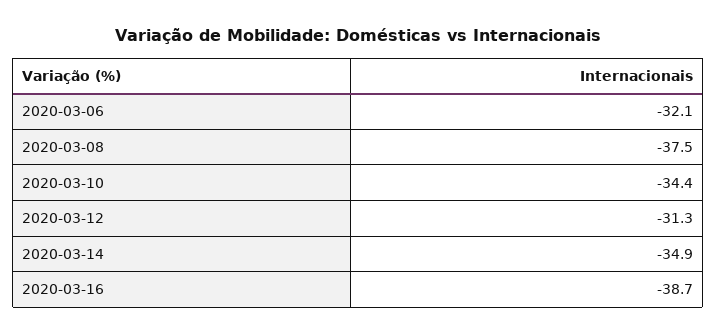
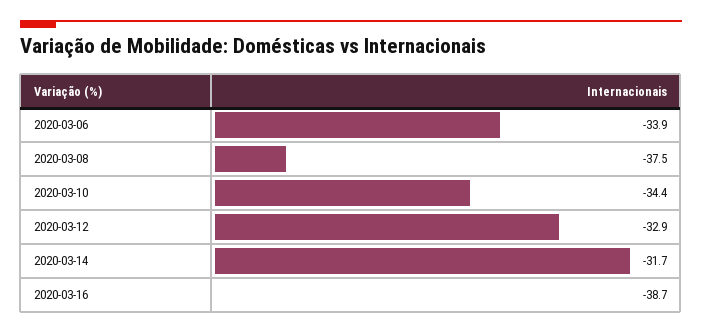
2020-03-06: -32.1 -> -33.9
2020-03-12: -31.3 -> -32.9
2020-03-14: -34.9 -> -31.7

